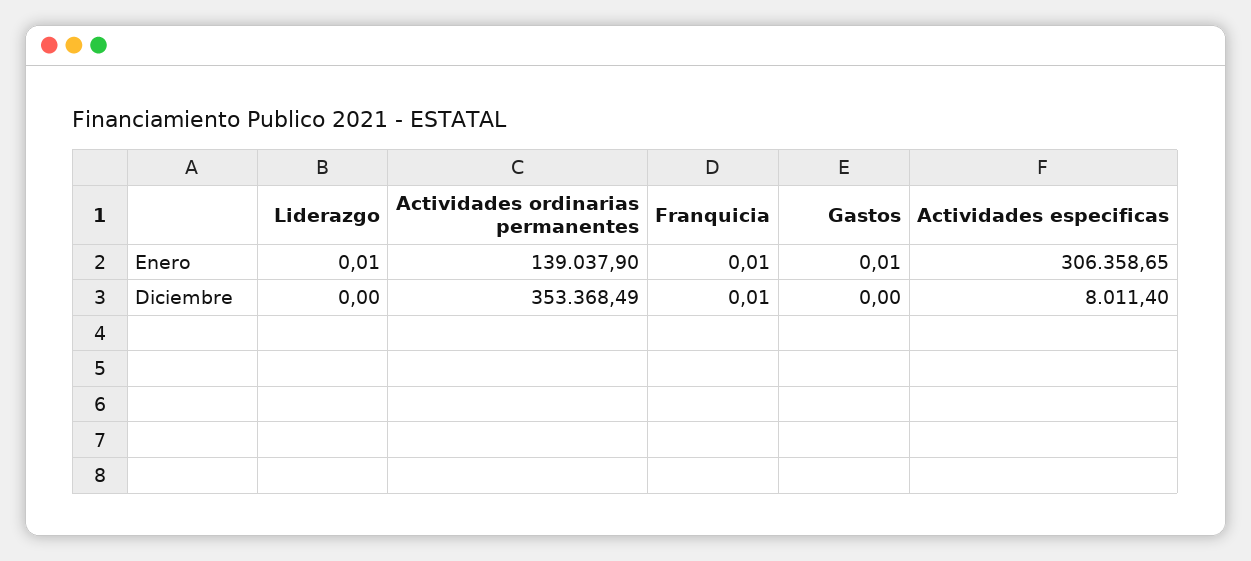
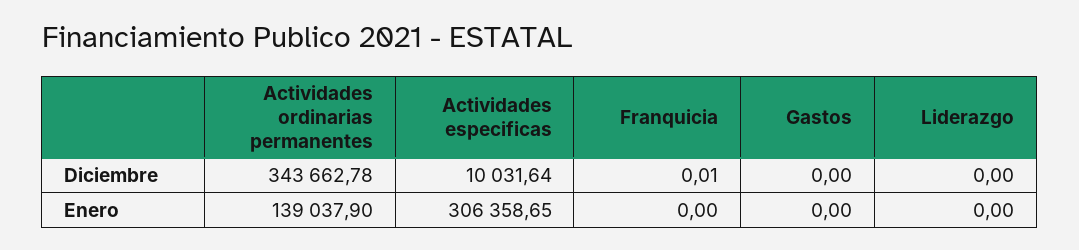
Liderazgo, Enero: 0.01 -> 0
Franquicia, Enero: 0.01 -> 0
Gastos, Enero: 0.01 -> 0
Actividades ordinarias permanentes, Diciembre: 353368.49 -> 343662.78
Actividades especificas, Diciembre: 8011.4 -> 10031.64

